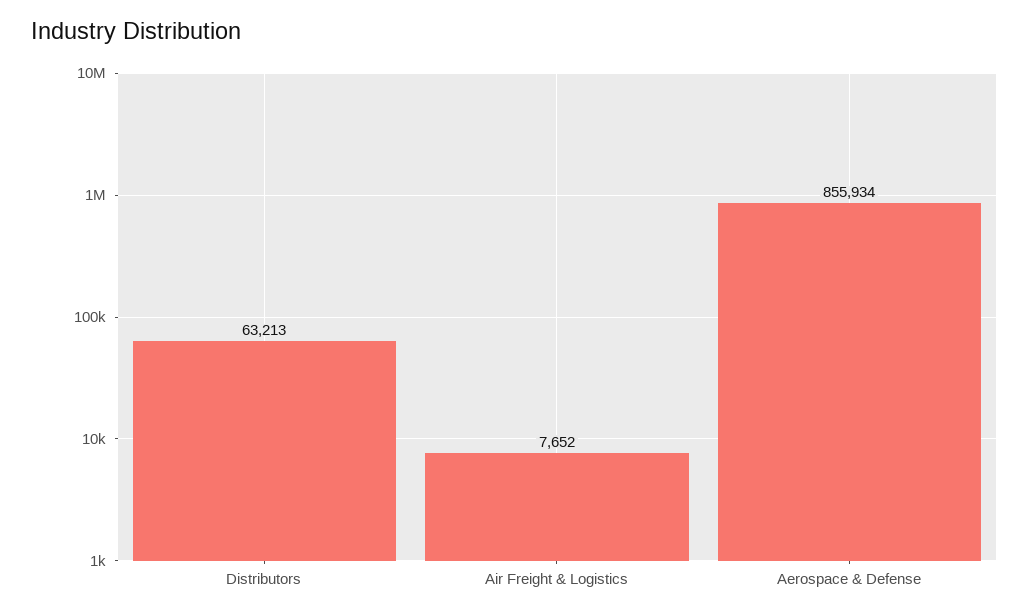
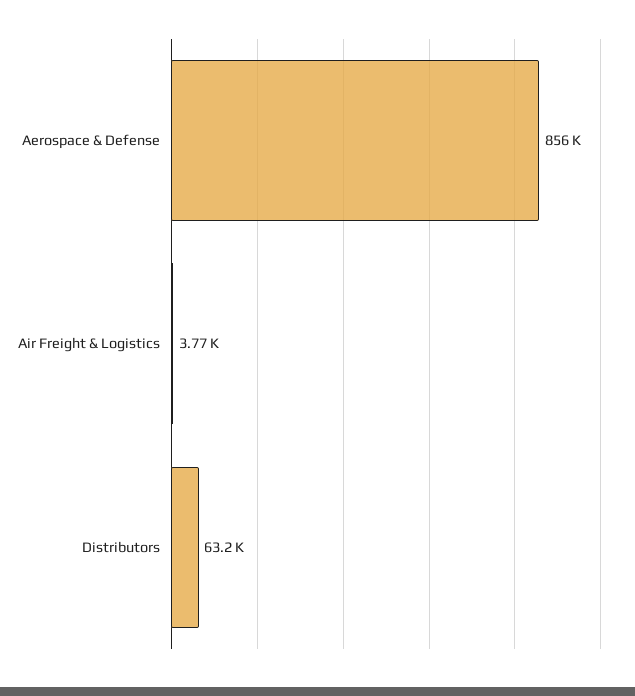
Air Freight & Logistics: 7652 -> 3770

